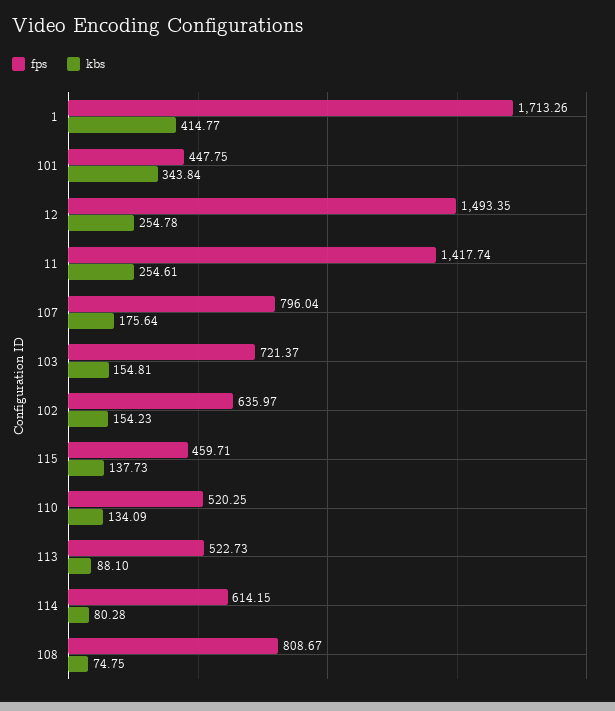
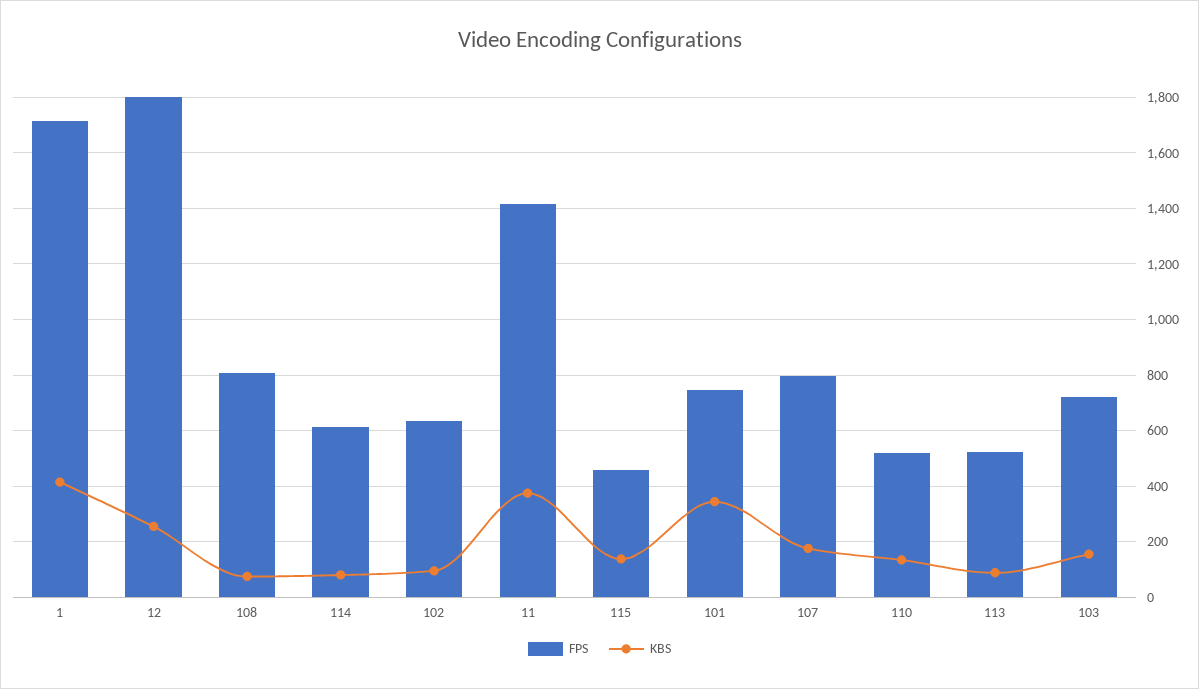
fps, 101: 447.75 -> 750
fps, 12: 1493.35 -> 1800
kbs, 11: 254.61 -> 375
kbs, 102: 154.23 -> 100

